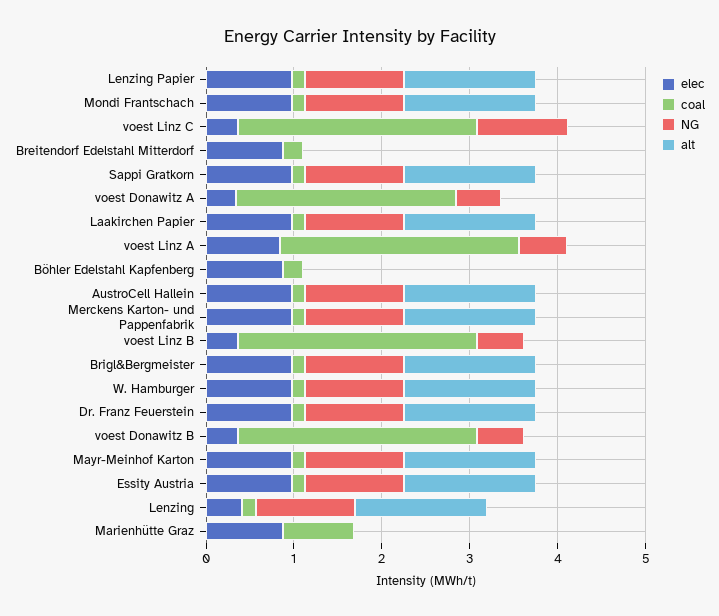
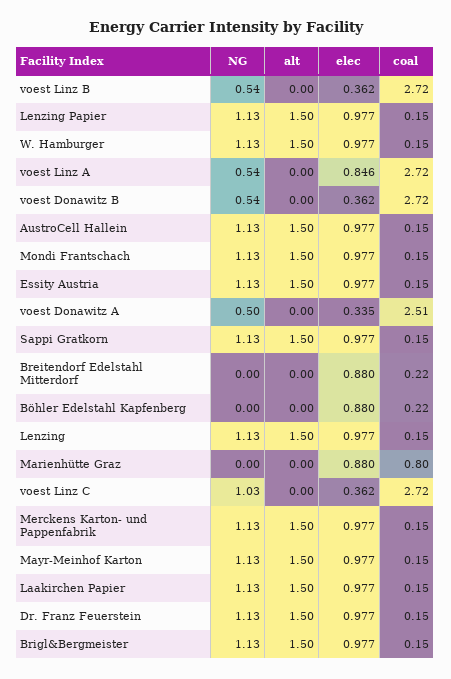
elec, Lenzing: 0.4 -> 0.977

